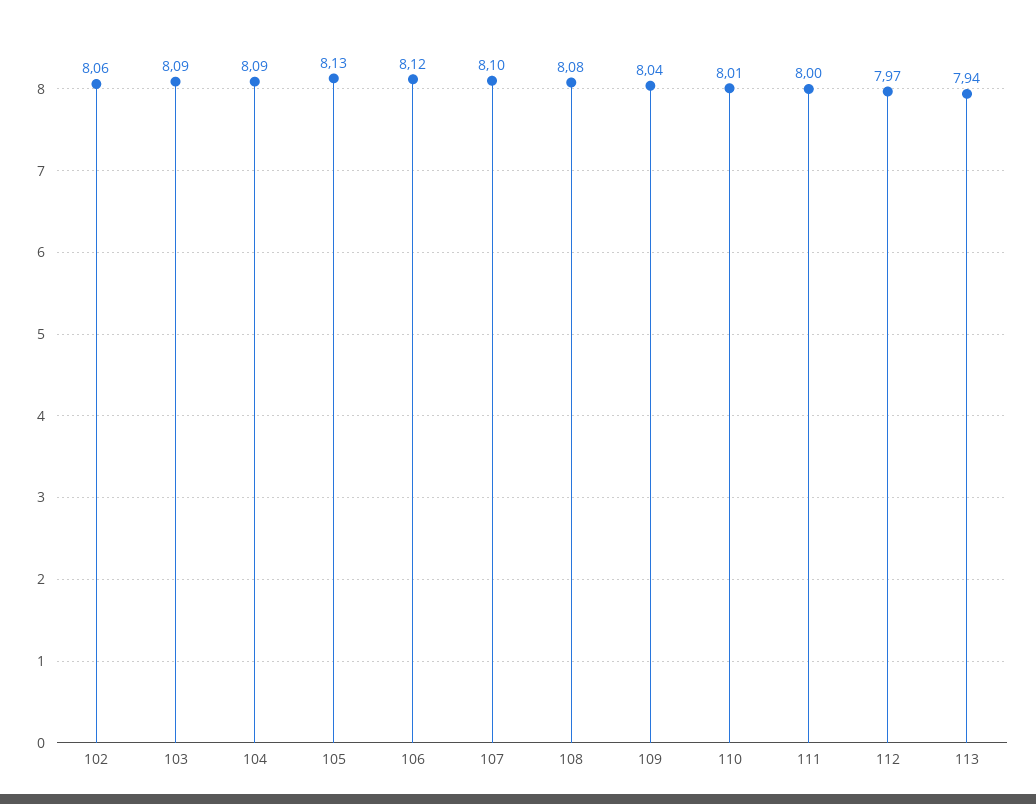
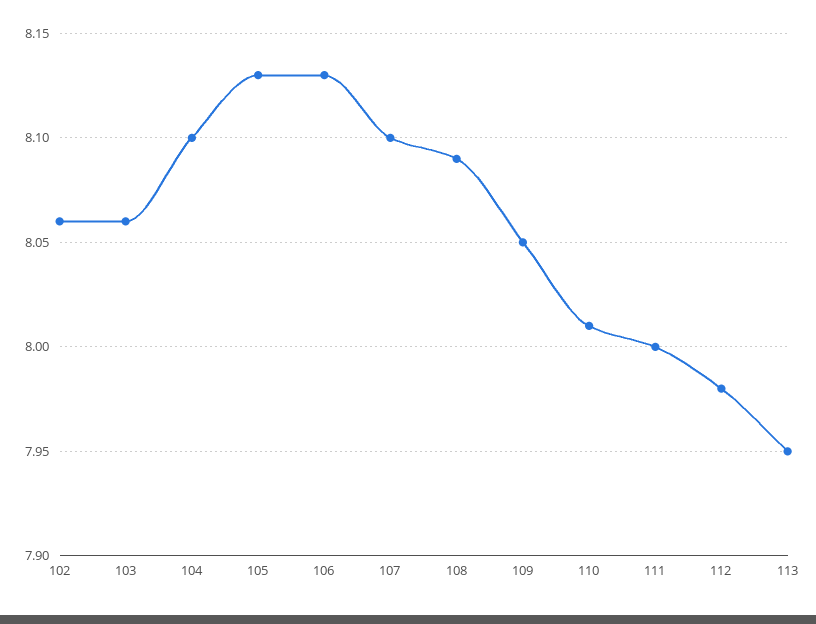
103: 8.09 -> 8.06
104: 8.09 -> 8.1
106: 8.12 -> 8.13
108: 8.08 -> 8.09
109: 8.04 -> 8.05
112: 7.97 -> 7.98
113: 7.94 -> 7.95

